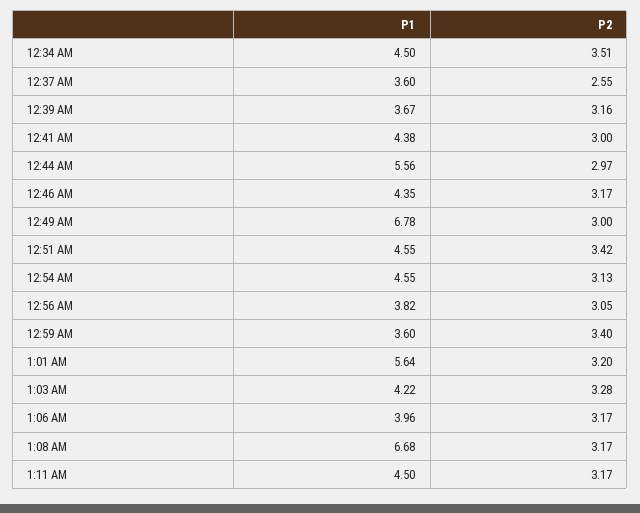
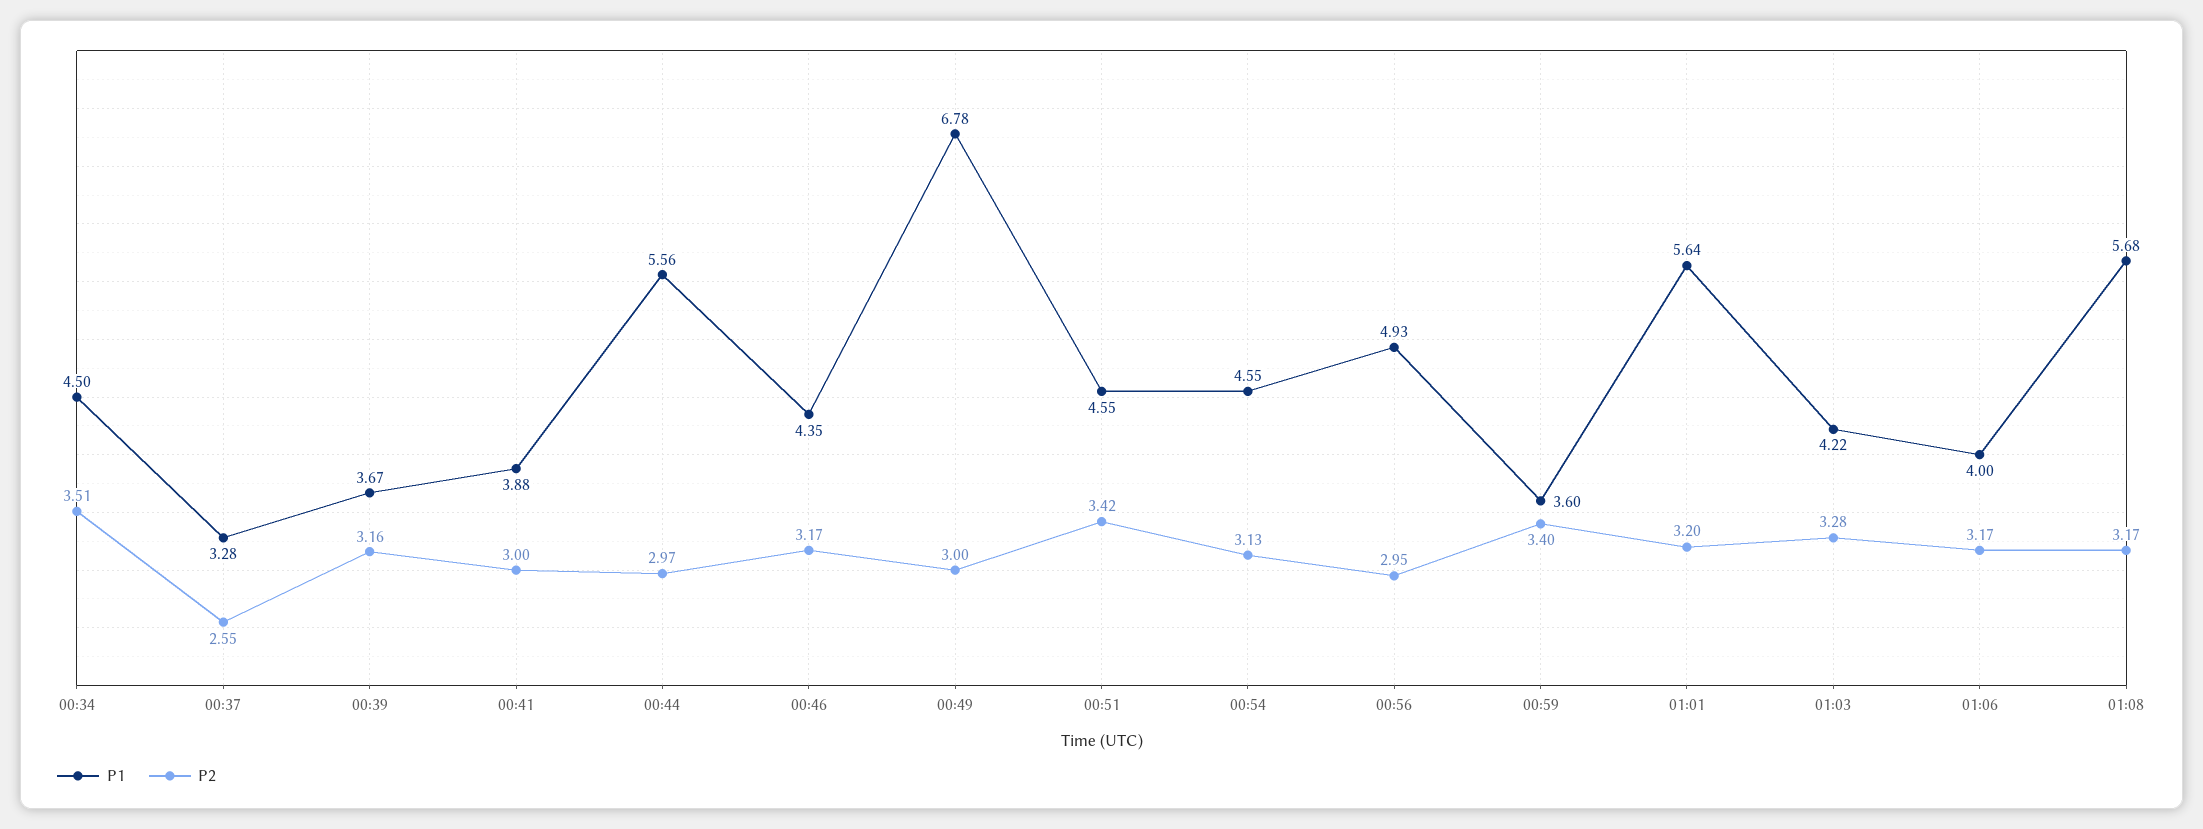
P1, 12:37 AM: 3.6 -> 3.28
P1, 12:41 AM: 4.38 -> 3.88
P1, 12:56 AM: 3.82 -> 4.93
P2, 12:56 AM: 3.05 -> 2.95
P1, 1:06 AM: 3.96 -> 4
P1, 1:08 AM: 6.68 -> 5.68
P1, 1:11 AM: 4.5 -> none
P2, 1:11 AM: 3.17 -> none

